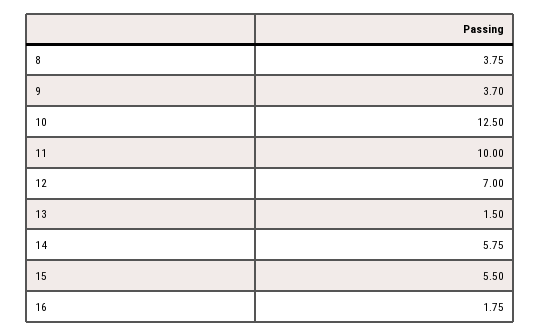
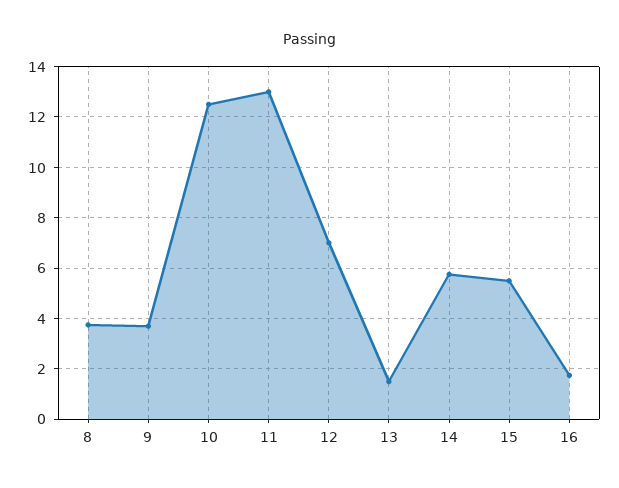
11: 10 -> 13

